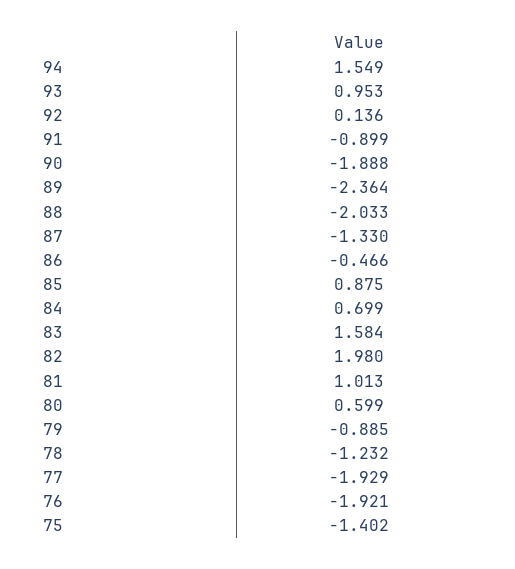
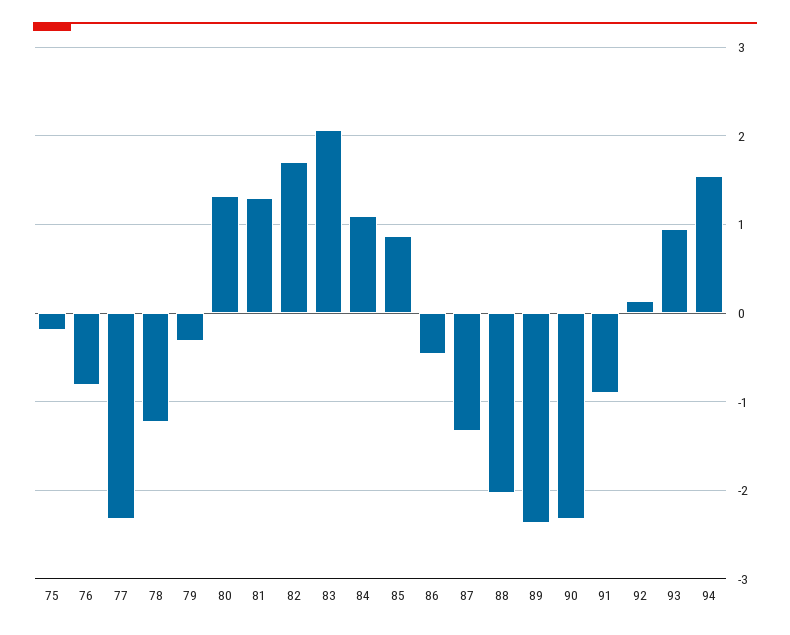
90: -1.888 -> -2.3
84: 0.699 -> 1.1
83: 1.584 -> 2.1
82: 1.98 -> 1.7
81: 1.013 -> 1.3
80: 0.599 -> 1.3
79: -0.885 -> -0.3
77: -1.929 -> -2.3
76: -1.921 -> -0.8
75: -1.402 -> -0.2

